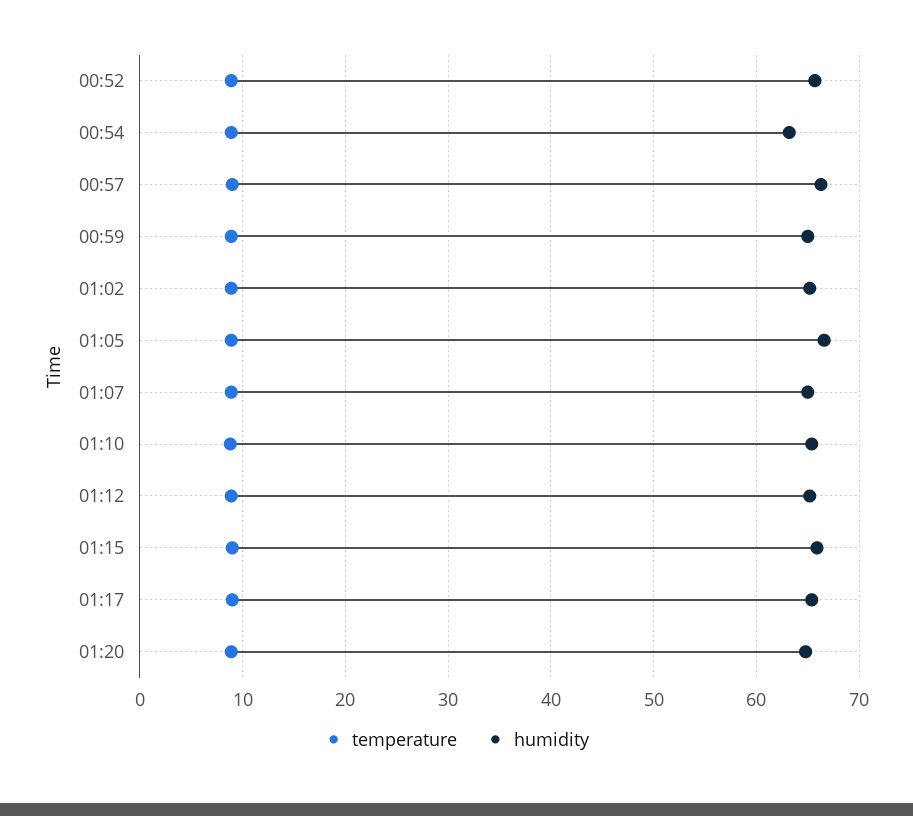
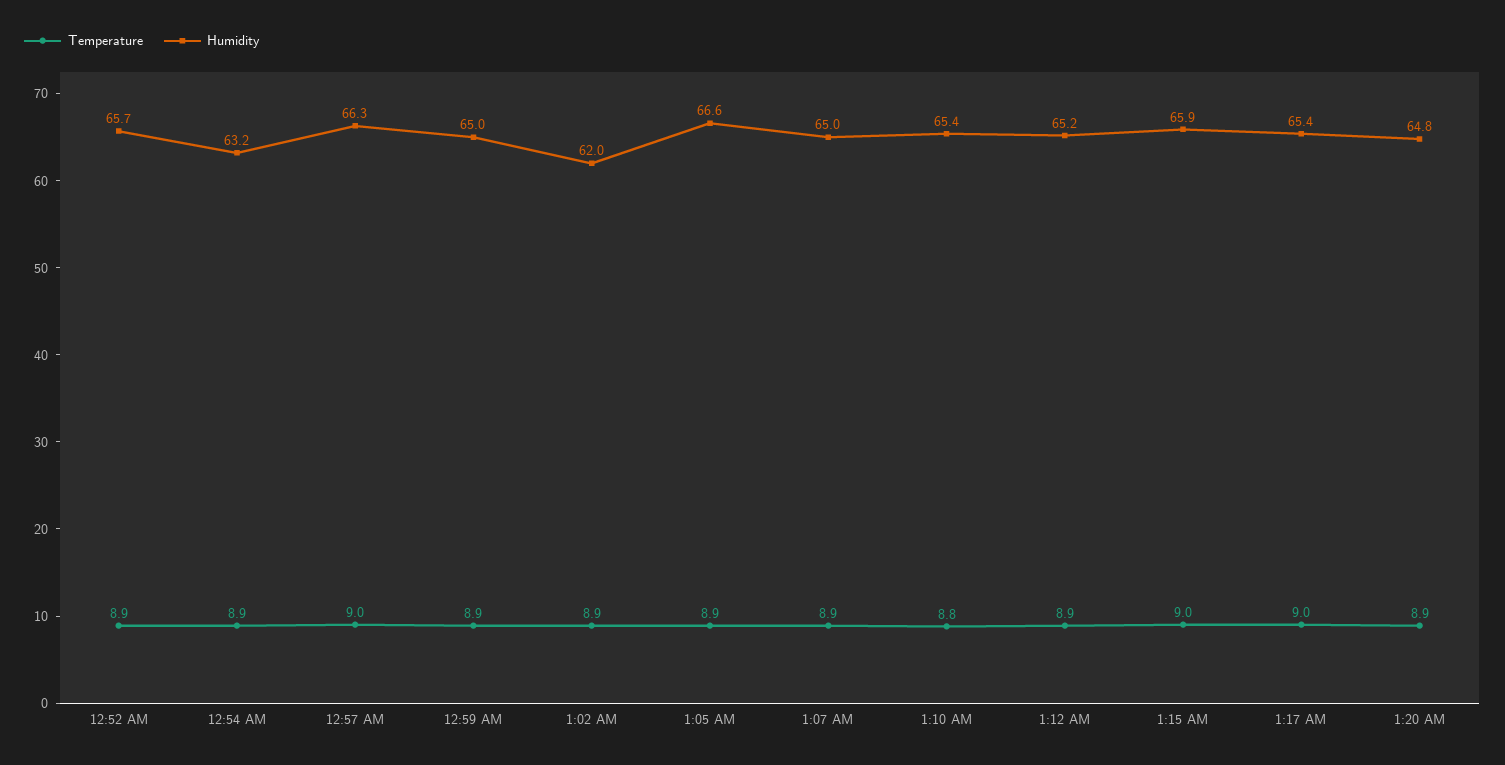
humidity, 01:02: 65 -> 62

